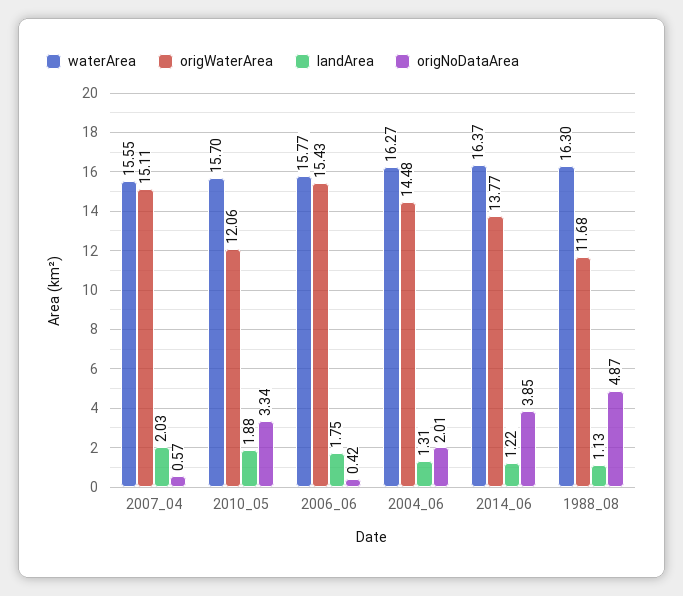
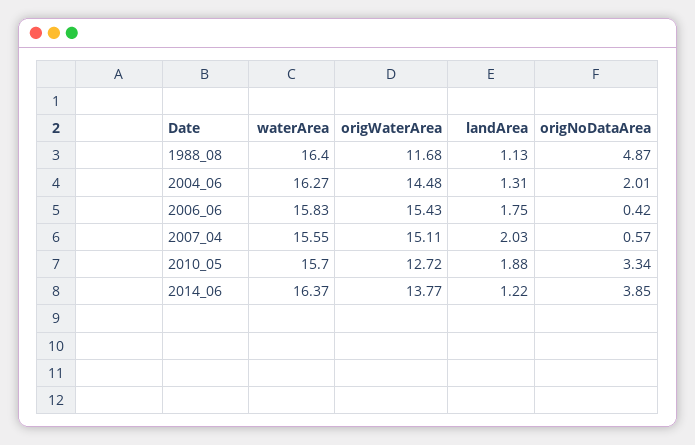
origWaterArea, 2010_05: 12.06 -> 12.72
waterArea, 2006_06: 15.77 -> 15.83
waterArea, 1988_08: 16.3 -> 16.4

